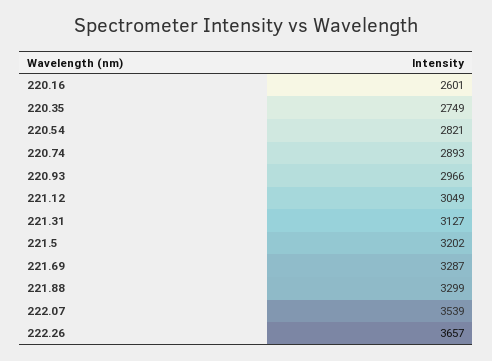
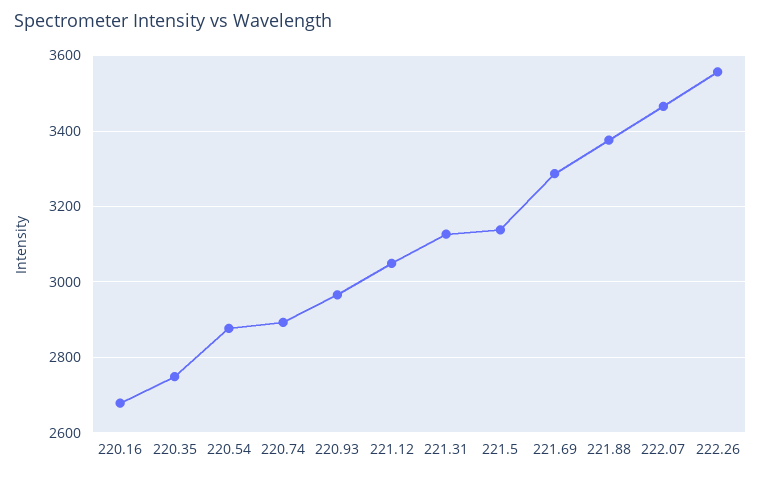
220.16: 2601 -> 2680
220.54: 2821 -> 2880
221.5: 3202 -> 3140
221.88: 3299 -> 3380
222.07: 3539 -> 3460
222.26: 3657 -> 3560

